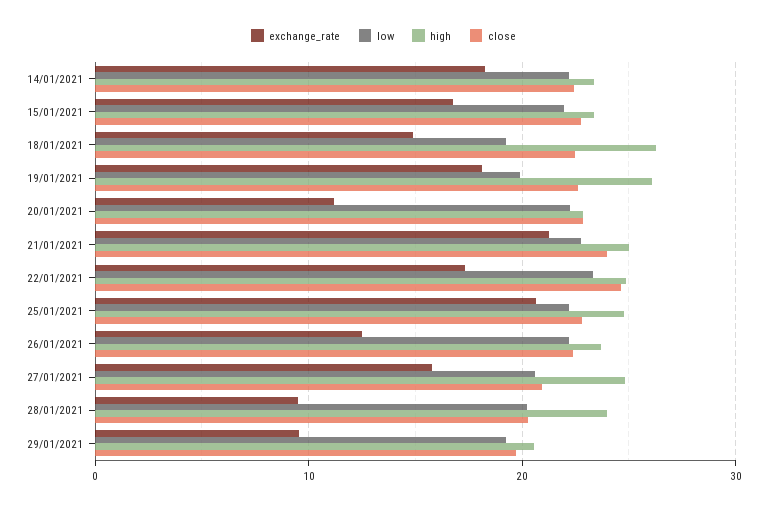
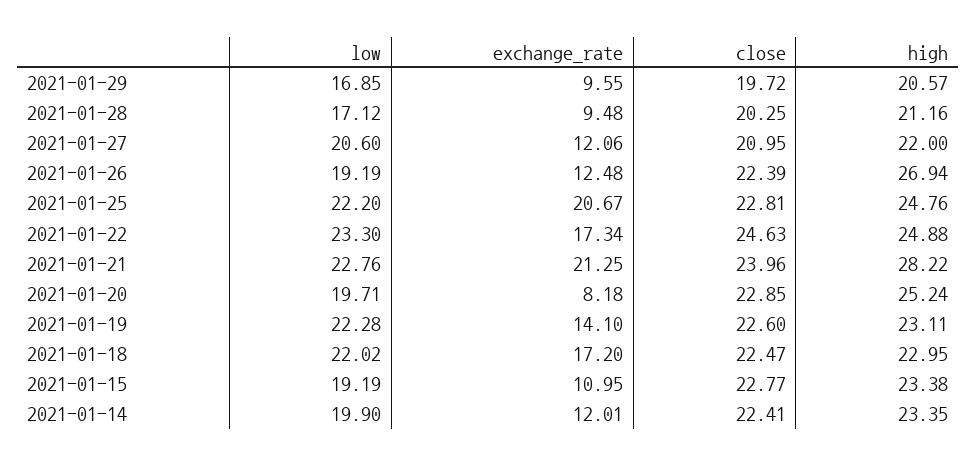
exchange_rate, 14/01/2021: 18 -> 12.01
low, 14/01/2021: 22 -> 19.9
exchange_rate, 15/01/2021: 17 -> 10.95
low, 15/01/2021: 22 -> 19.19
exchange_rate, 18/01/2021: 15 -> 17.2
low, 18/01/2021: 19 -> 22.02
high, 18/01/2021: 26 -> 22.95
exchange_rate, 19/01/2021: 18 -> 14.1
low, 19/01/2021: 20 -> 22.28
high, 19/01/2021: 26 -> 23.11
exchange_rate, 20/01/2021: 11 -> 8.18
low, 20/01/2021: 22 -> 19.71
high, 20/01/2021: 23 -> 25.24
high, 21/01/2021: 25 -> 28.22
low, 26/01/2021: 22 -> 19.19
high, 26/01/2021: 24 -> 26.94
exchange_rate, 27/01/2021: 16 -> 12.06
high, 27/01/2021: 25 -> 22
low, 28/01/2021: 20 -> 17.12
high, 28/01/2021: 24 -> 21.16
low, 29/01/2021: 19 -> 16.85

